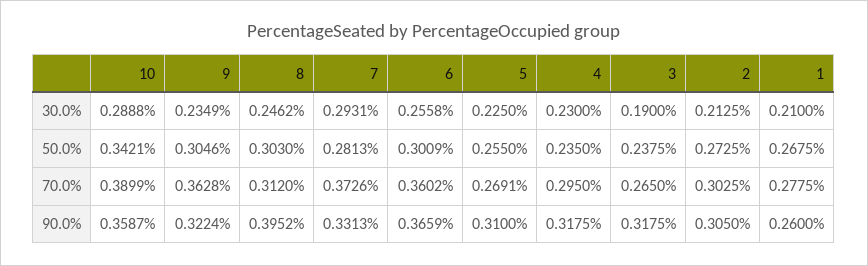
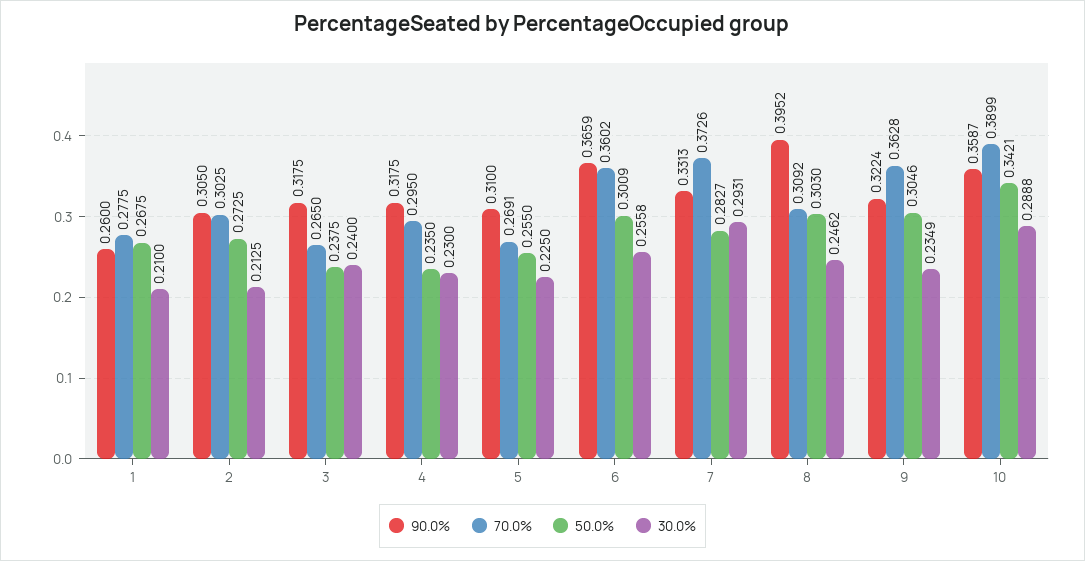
30.0%, 3: 0.19 -> 0.24
50.0%, 7: 0.2813 -> 0.2827
70.0%, 8: 0.312 -> 0.3092

